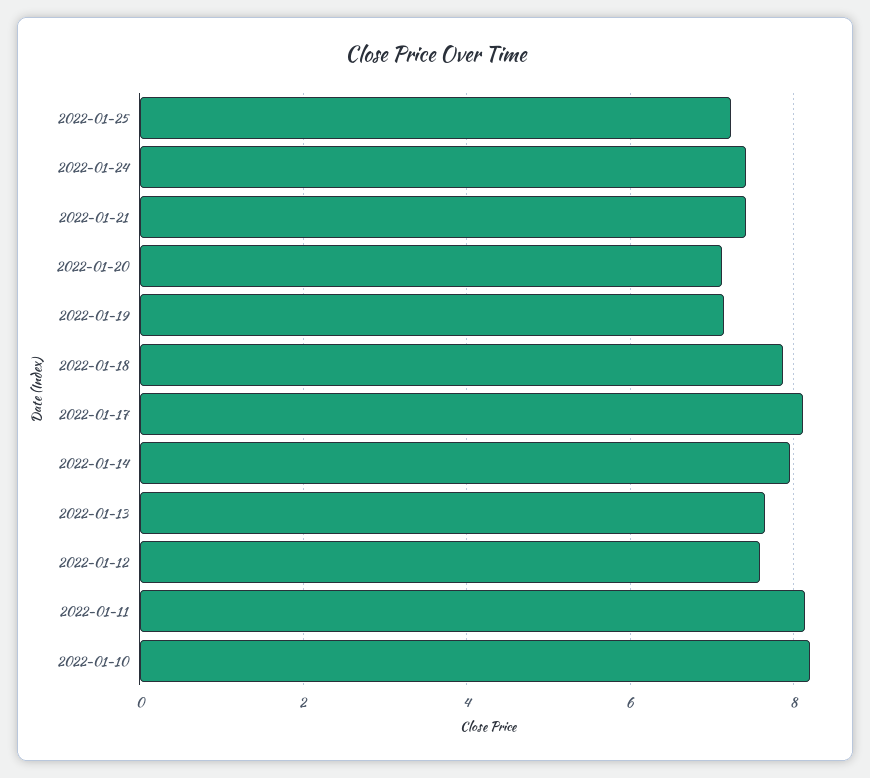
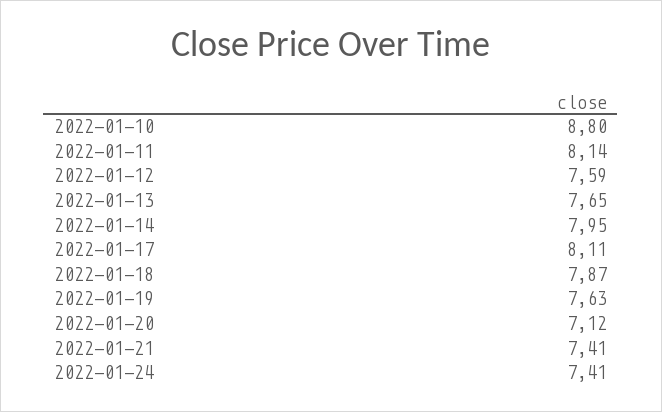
2022-01-25: 7.2 -> none
2022-01-19: 7.2 -> 7.63
2022-01-10: 8.2 -> 8.8

